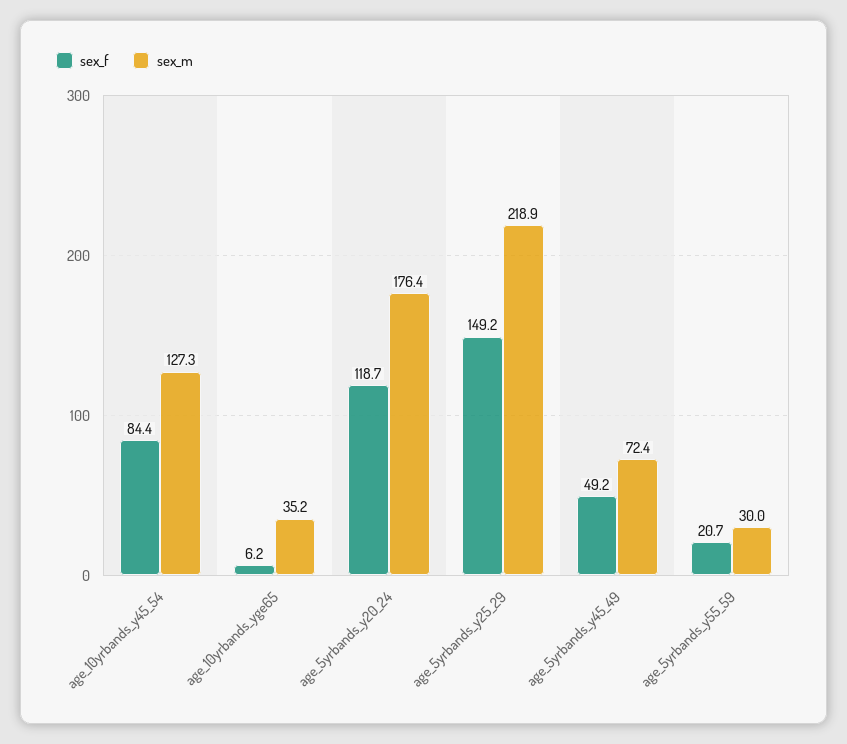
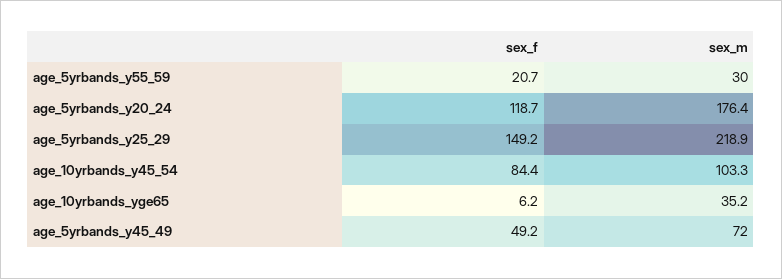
sex_m, age_10yrbands_y45_54: 127.3 -> 103.3
sex_m, age_5yrbands_y45_49: 72.4 -> 72

